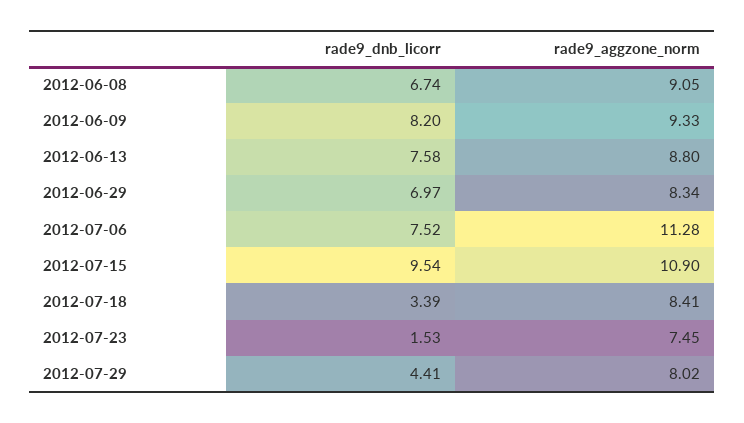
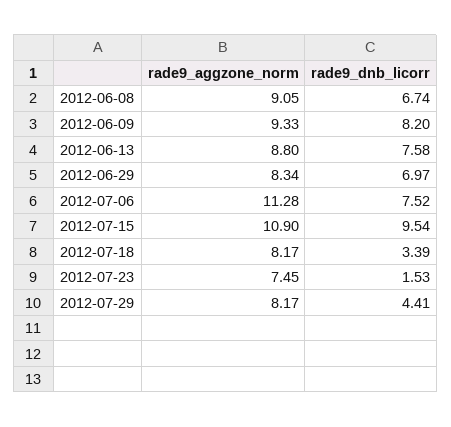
rade9_aggzone_norm, 2012-07-18: 8.41 -> 8.17
rade9_aggzone_norm, 2012-07-29: 8.02 -> 8.17

